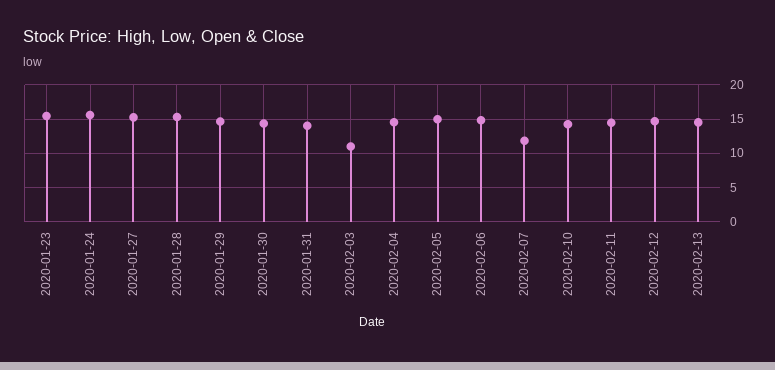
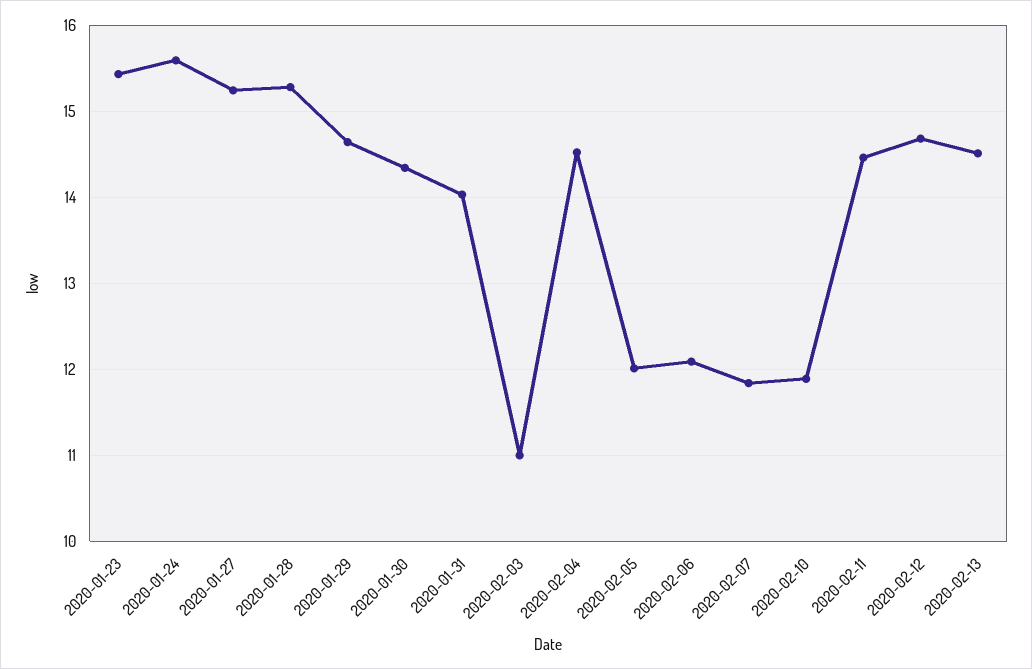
2020-02-05: 15 -> 12
2020-02-06: 15 -> 12.1
2020-02-10: 14 -> 11.9

